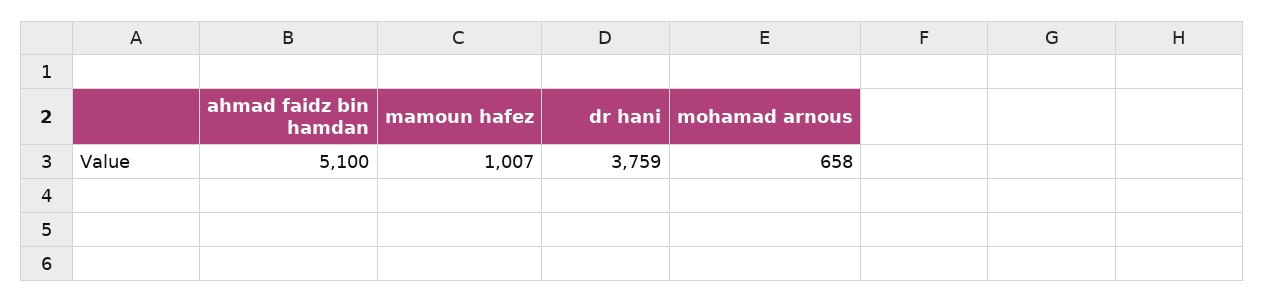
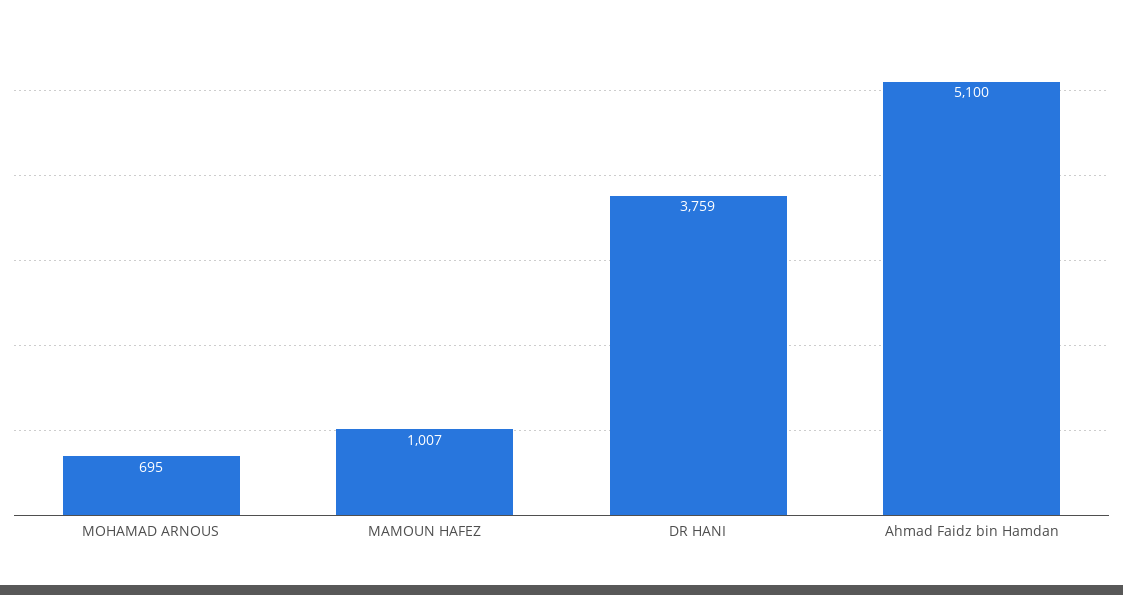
mohamad arnous: 658 -> 695

